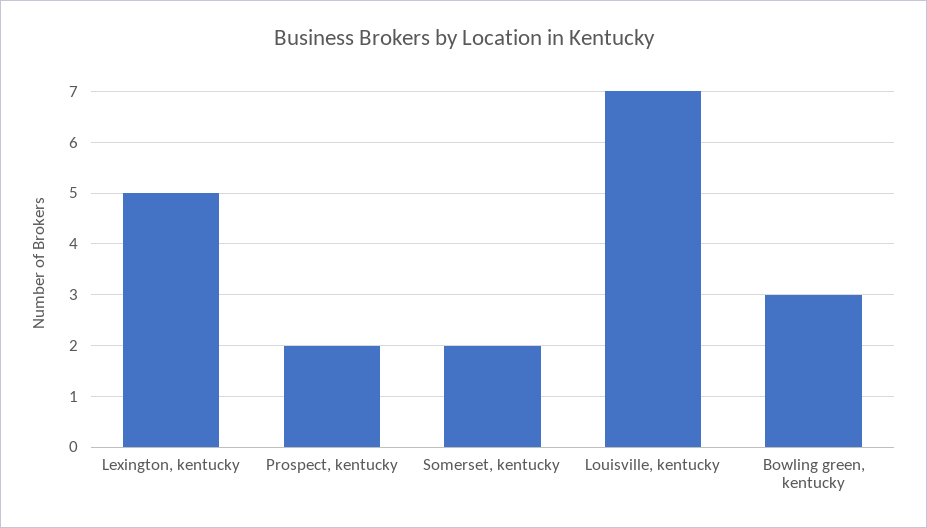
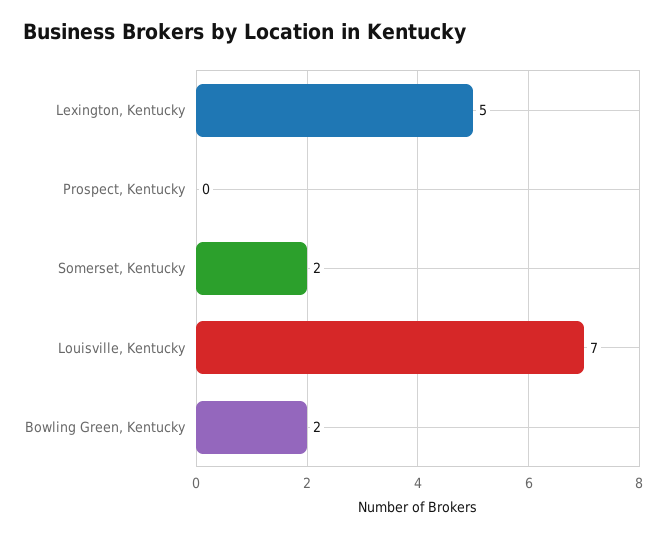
Prospect, kentucky: 2 -> 0
Bowling green, kentucky: 3 -> 2

